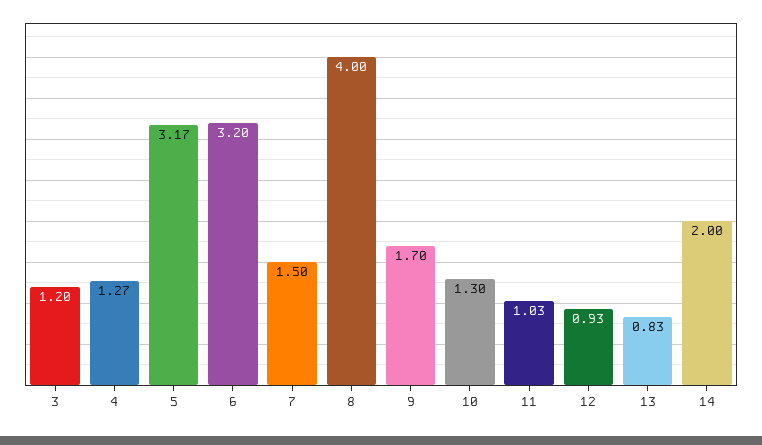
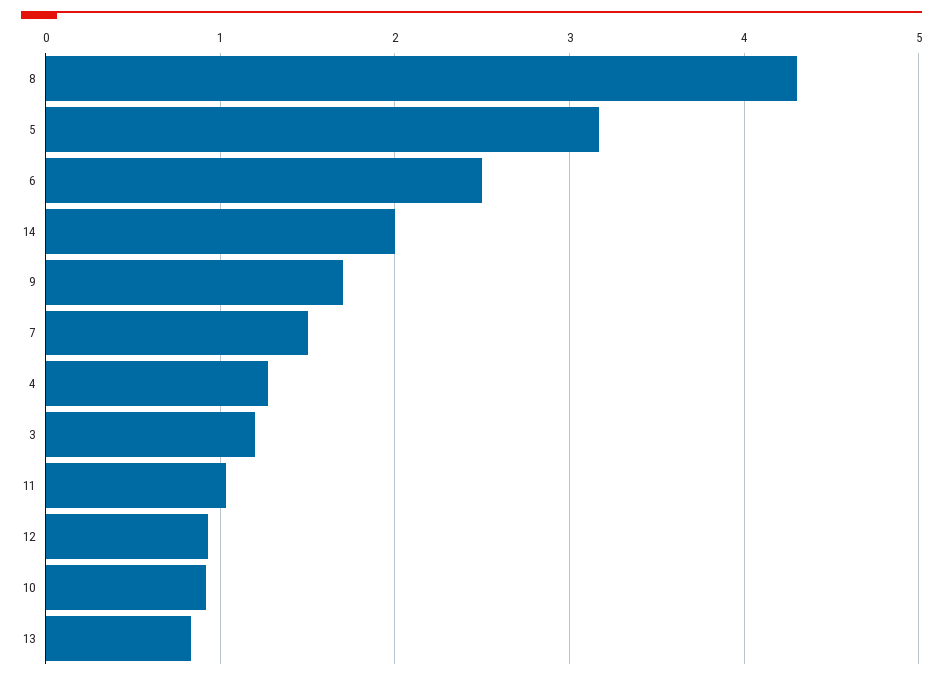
6: 3.2 -> 2.5
8: 4 -> 4.3
10: 1.3 -> 0.9

